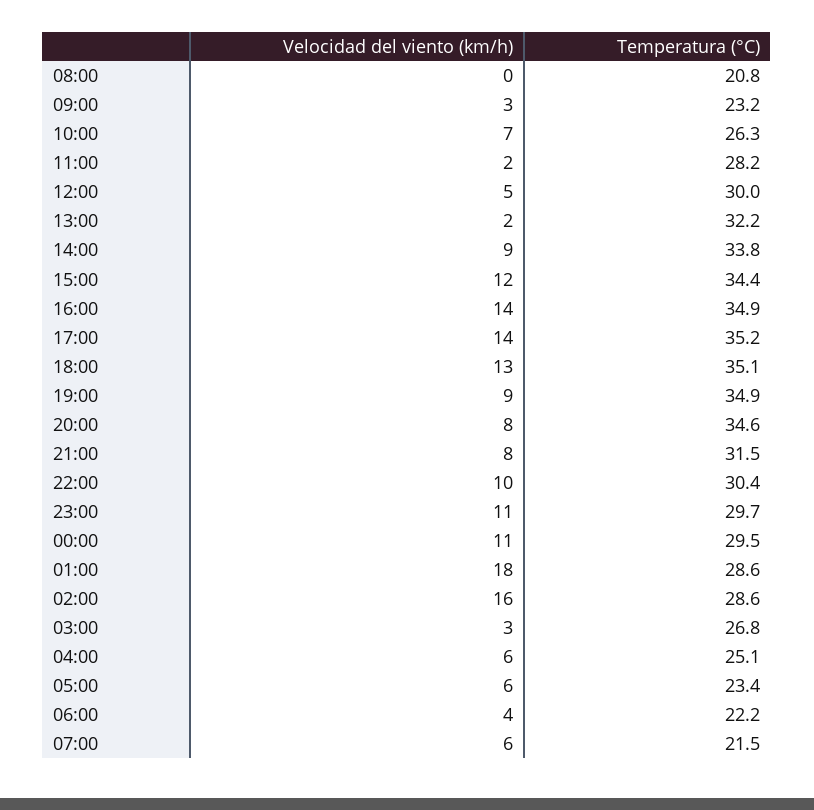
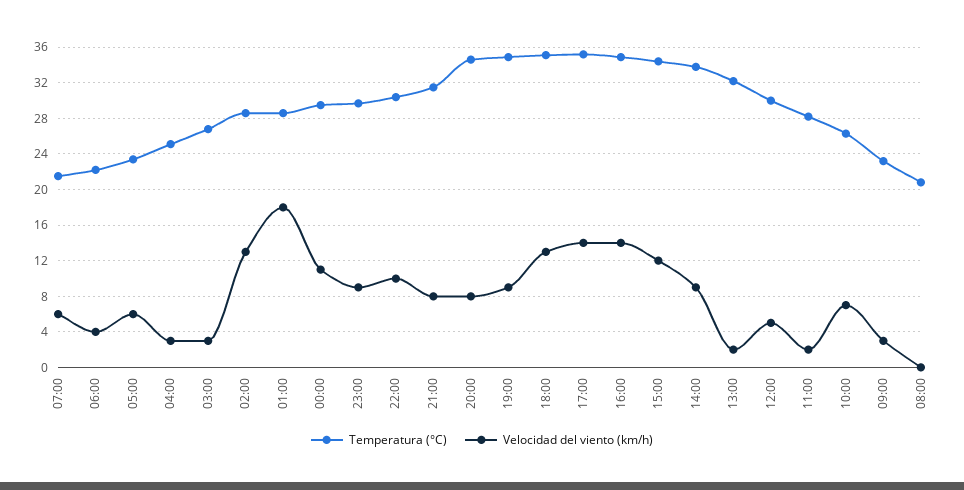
Velocidad del viento (km/h), 23:00: 11 -> 9
Velocidad del viento (km/h), 02:00: 16 -> 13
Velocidad del viento (km/h), 04:00: 6 -> 3

